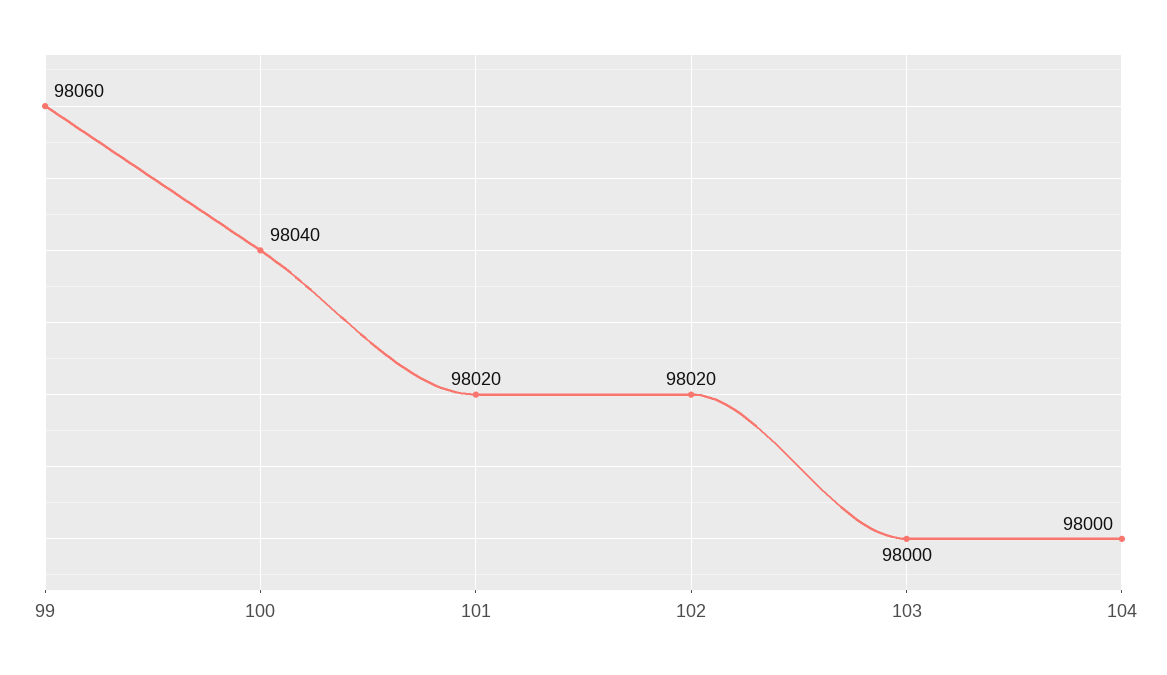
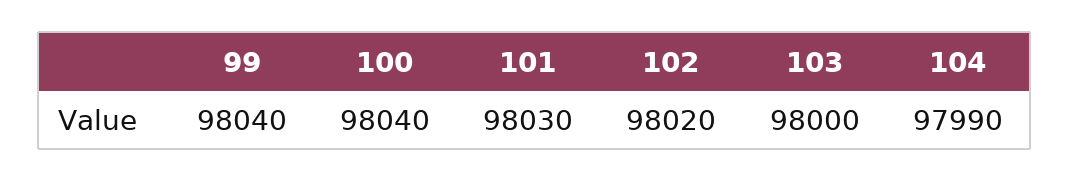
99: 98060 -> 98040
101: 98020 -> 98030
104: 98000 -> 97990

